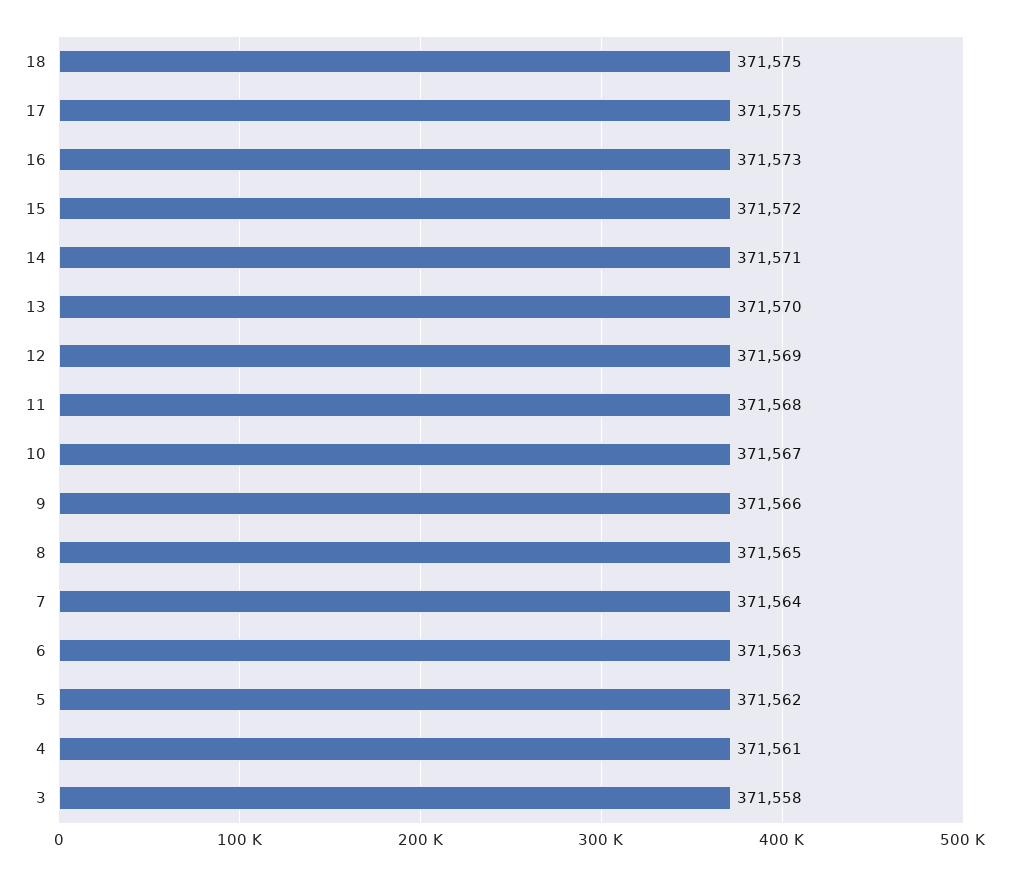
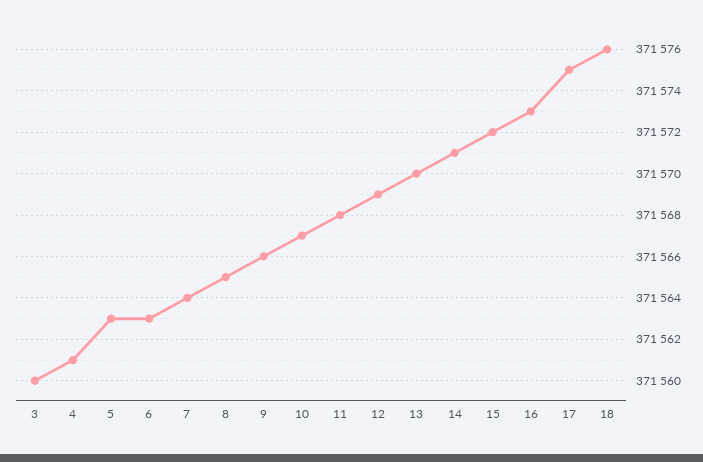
18: 371575 -> 371576
5: 371562 -> 371563
3: 371558 -> 371560

